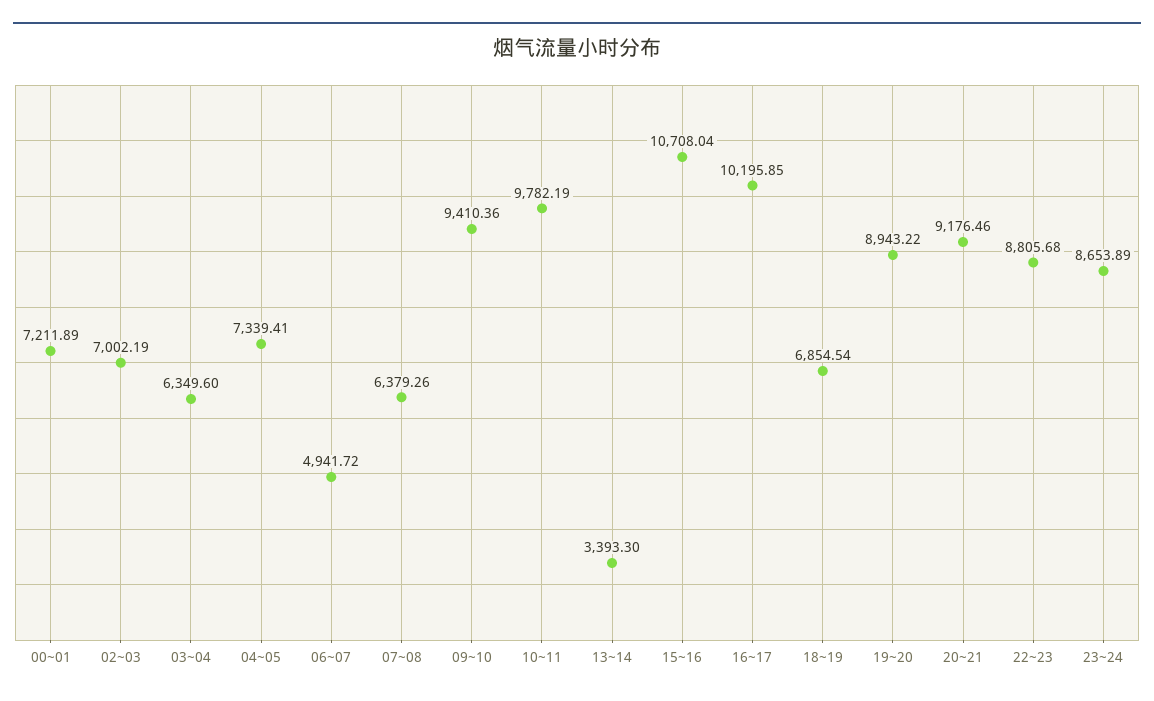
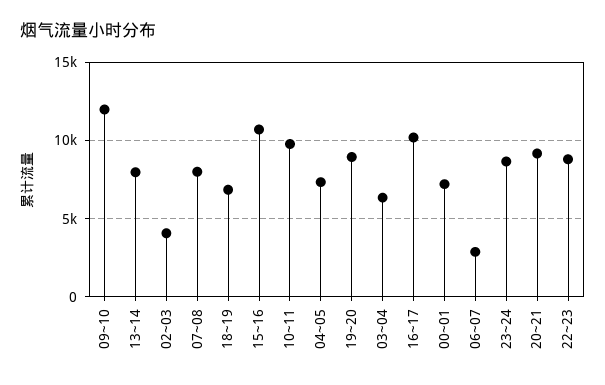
02~03: 7002.19 -> 4000
06~07: 4941.72 -> 3000
07~08: 6379.26 -> 8000
09~10: 9410.36 -> 12000
13~14: 3393.3 -> 8000

